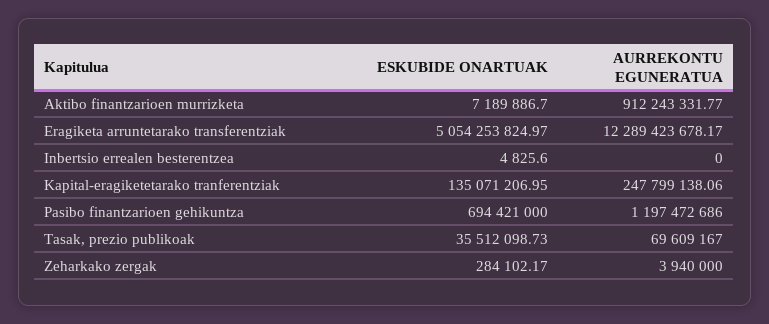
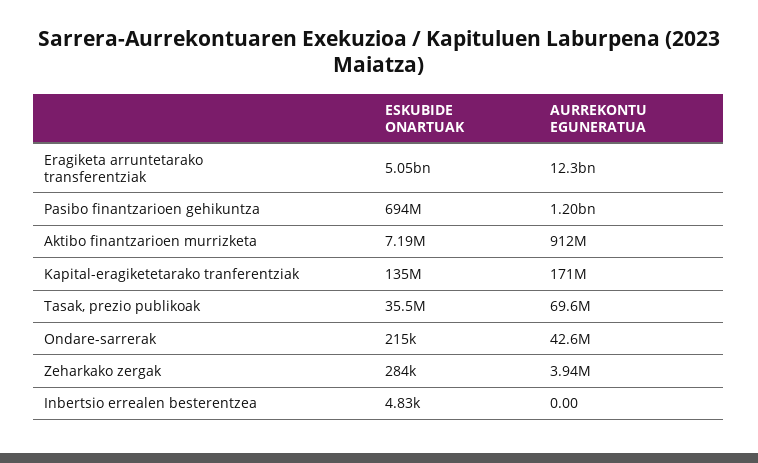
AURREKONTU EGUNERATUA, Kapital-eragiketetarako tranferentziak: 247799138.06 -> 171000000
ESKUBIDE ONARTUAK, Ondare-sarrerak: none -> 215000
AURREKONTU EGUNERATUA, Ondare-sarrerak: none -> 42600000

